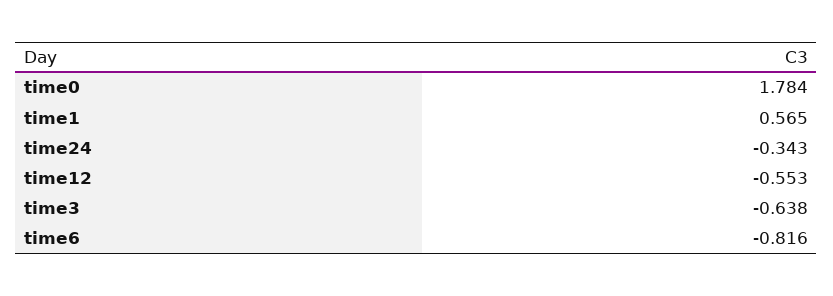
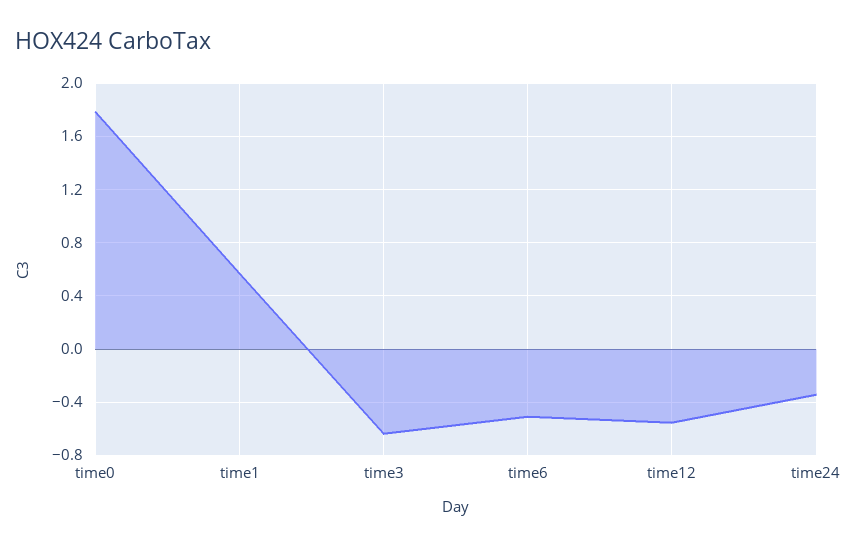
time6: -0.816 -> -0.5

